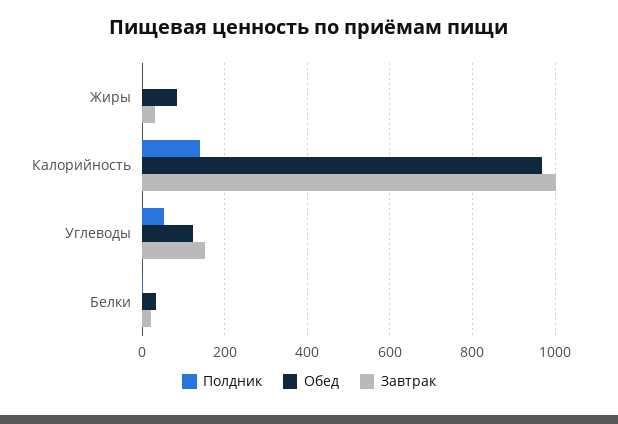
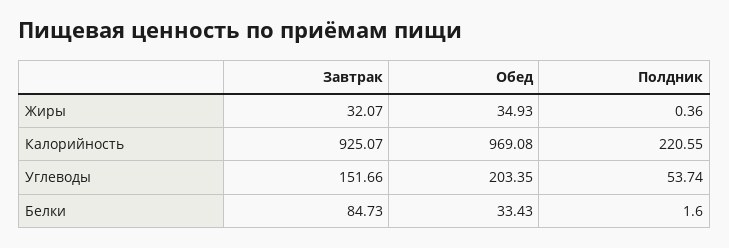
Обед, Жиры: 80 -> 34.93
Полдник, Калорийность: 140 -> 220.55
Завтрак, Калорийность: 1000 -> 925.07
Обед, Углеводы: 120 -> 203.35
Завтрак, Белки: 20 -> 84.73

